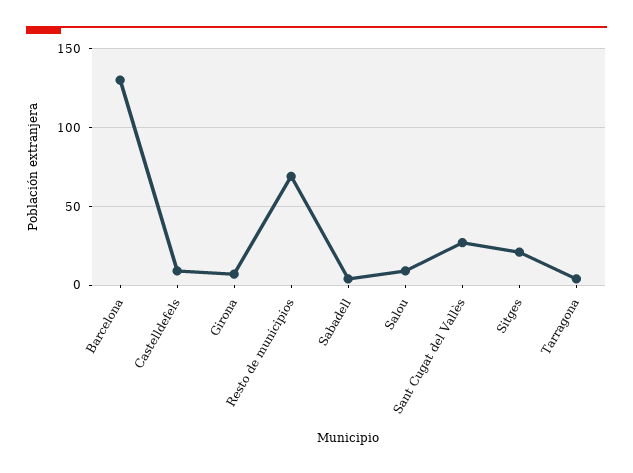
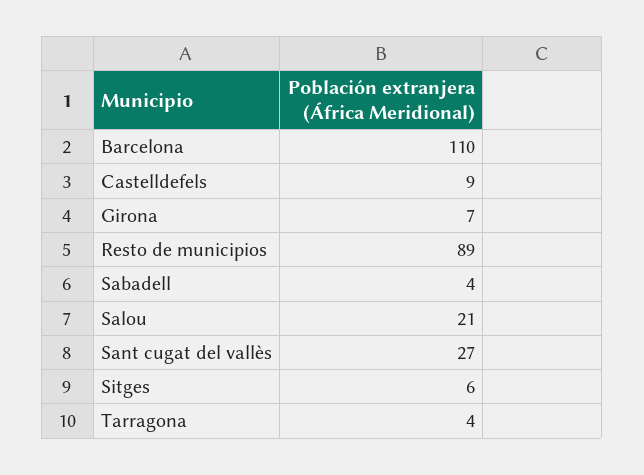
Barcelona: 130 -> 110
Resto de municipios: 70 -> 89
Salou: 10 -> 21
Sitges: 20 -> 6

